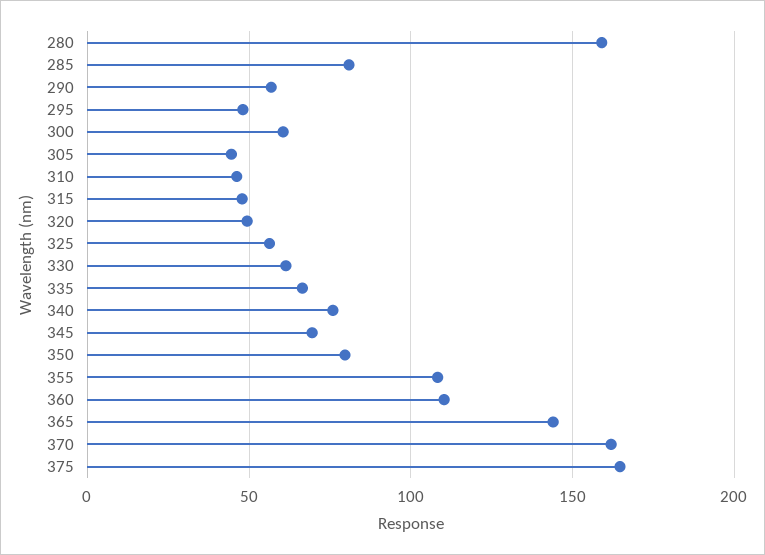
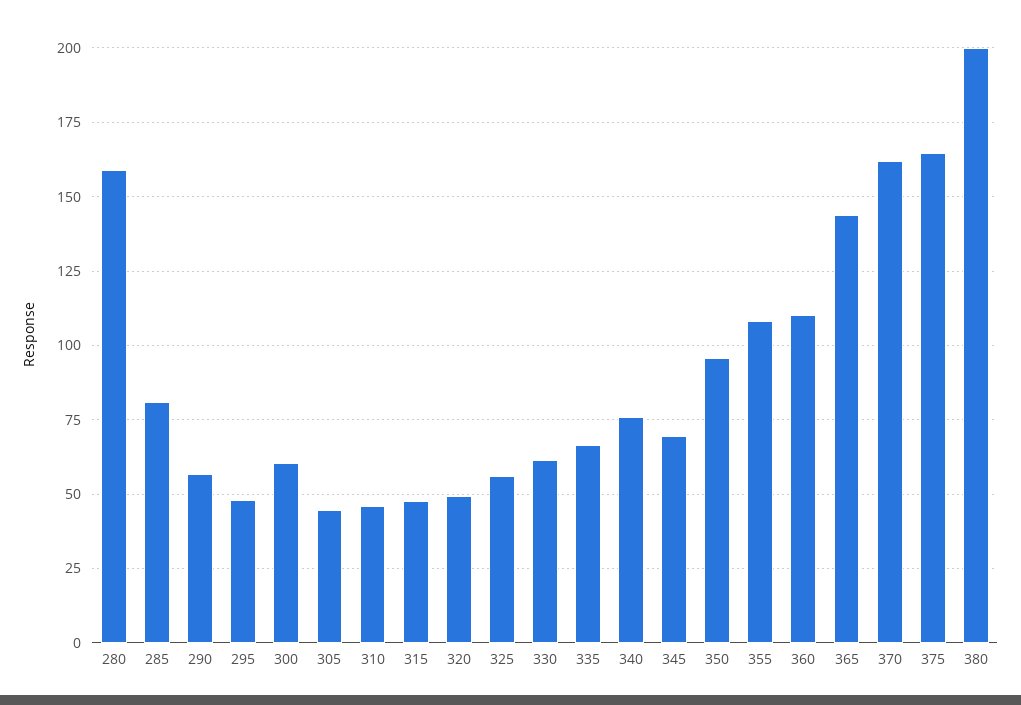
350: 80 -> 95
380: none -> 200

